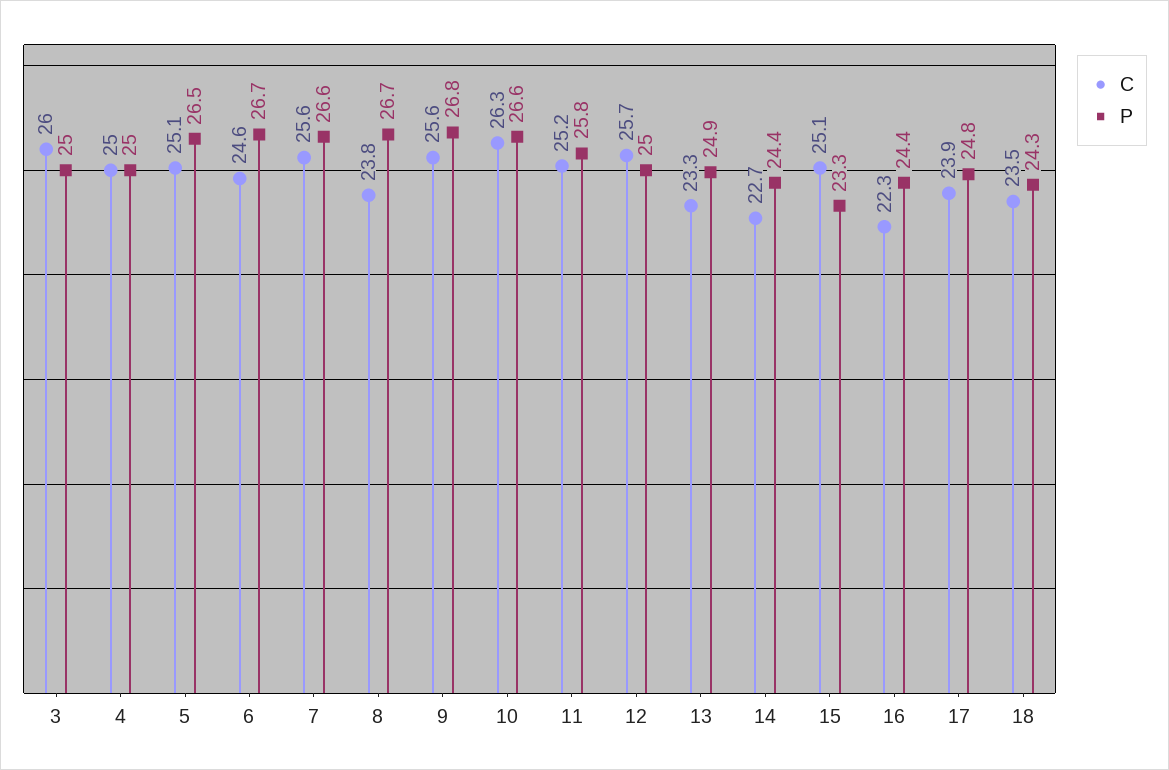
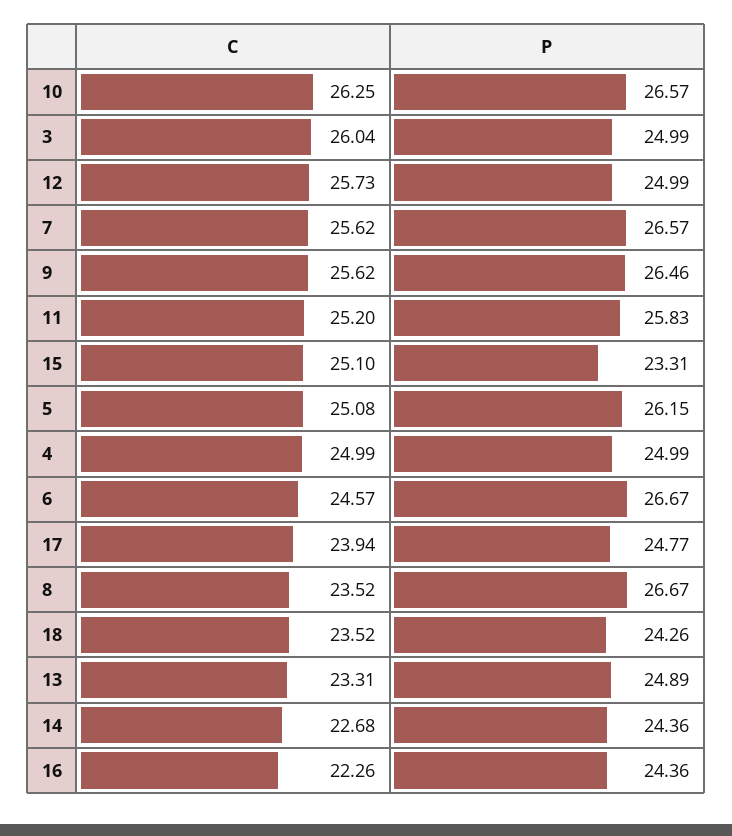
P, 5: 26.5 -> 26.15
C, 8: 23.8 -> 23.52
P, 9: 26.8 -> 26.46

